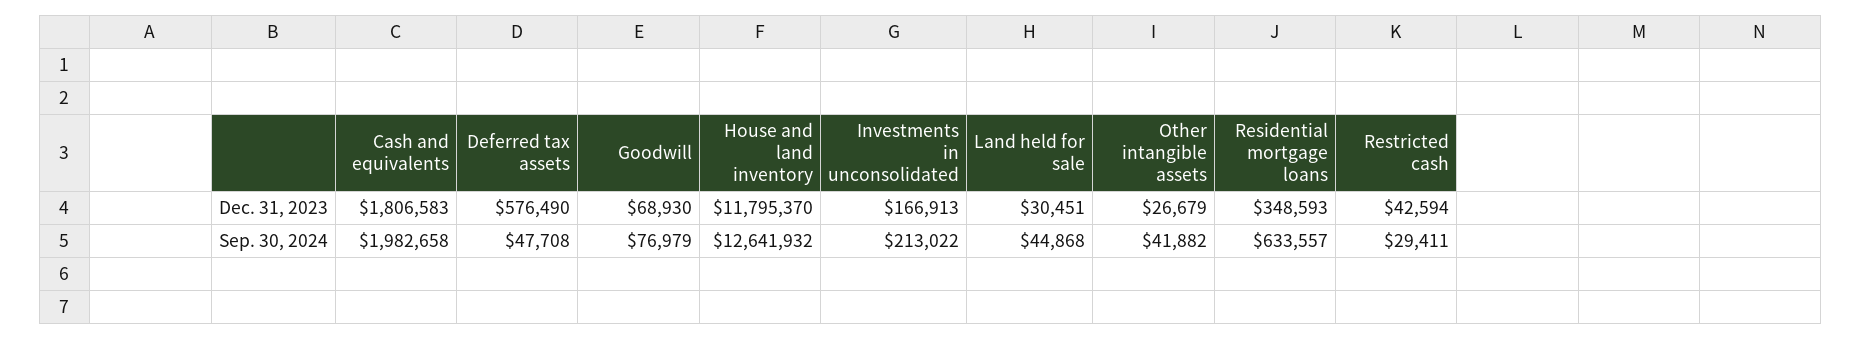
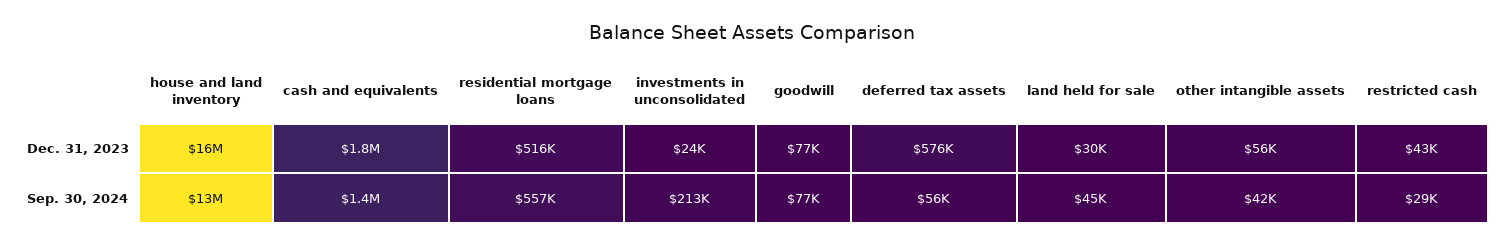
Goodwill, Dec. 31, 2023: 68930 -> 77000
House and land inventory, Dec. 31, 2023: 11795370 -> 16000000
Investments in unconsolidated, Dec. 31, 2023: 166913 -> 24000
Other intangible assets, Dec. 31, 2023: 26679 -> 56000
Residential mortgage loans, Dec. 31, 2023: 348593 -> 516000
Cash and equivalents, Sep. 30, 2024: 1982658 -> 1400000
Deferred tax assets, Sep. 30, 2024: 47708 -> 56000
Residential mortgage loans, Sep. 30, 2024: 633557 -> 557000

